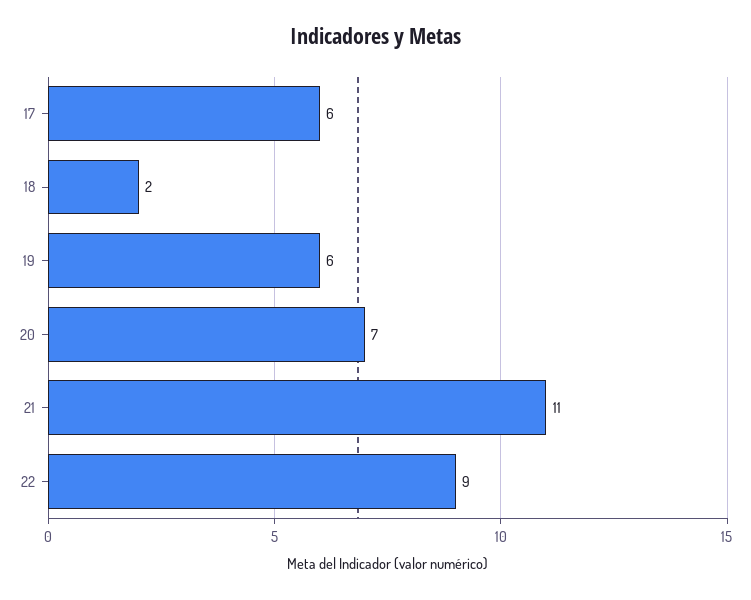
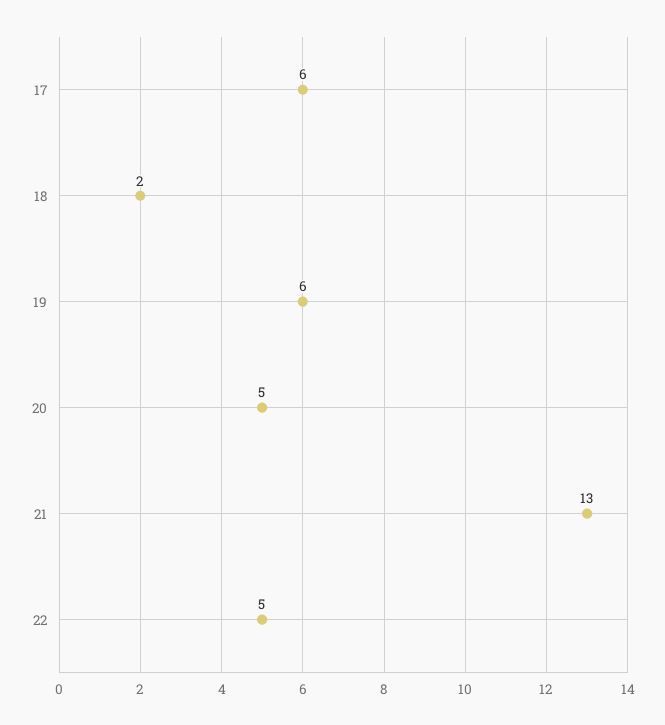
20: 7 -> 5
21: 11 -> 13
22: 9 -> 5

